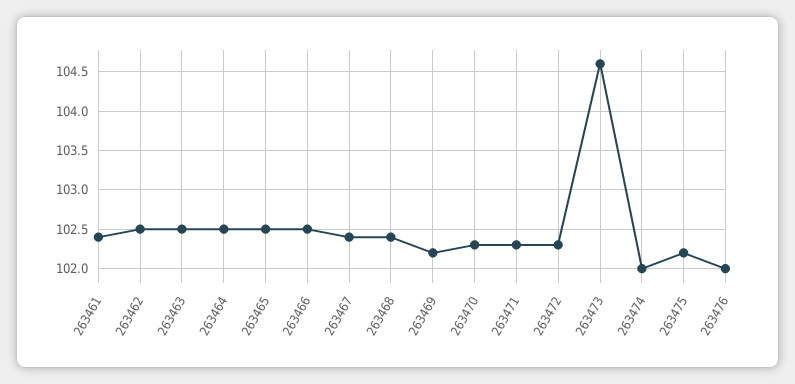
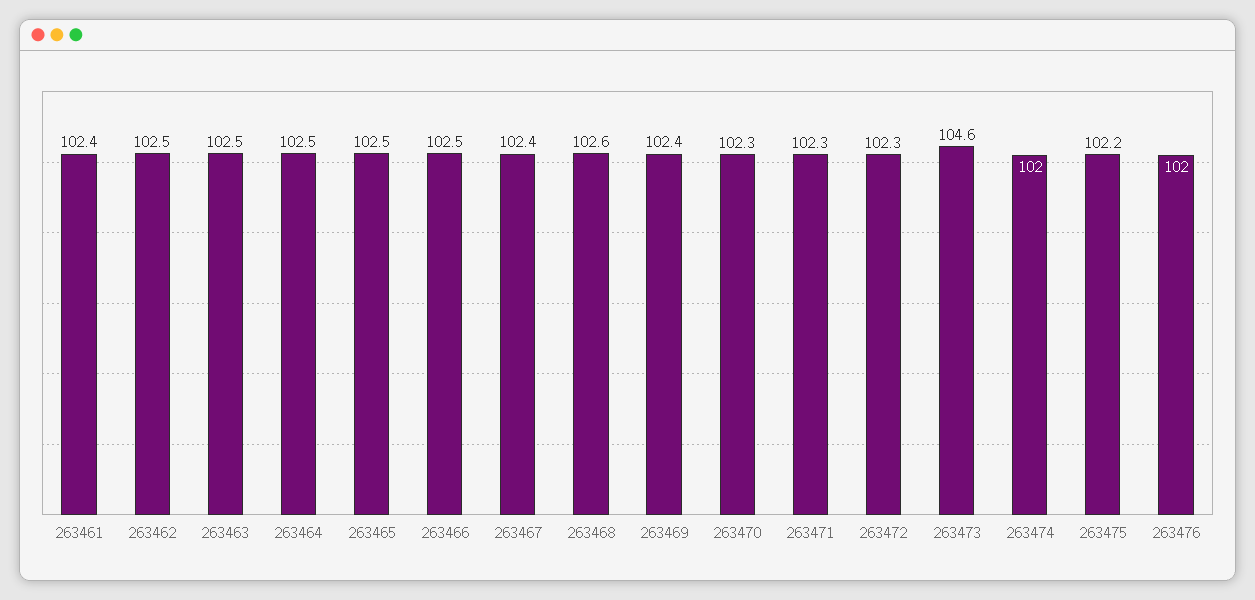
263468: 102.4 -> 102.6
263469: 102.2 -> 102.4

